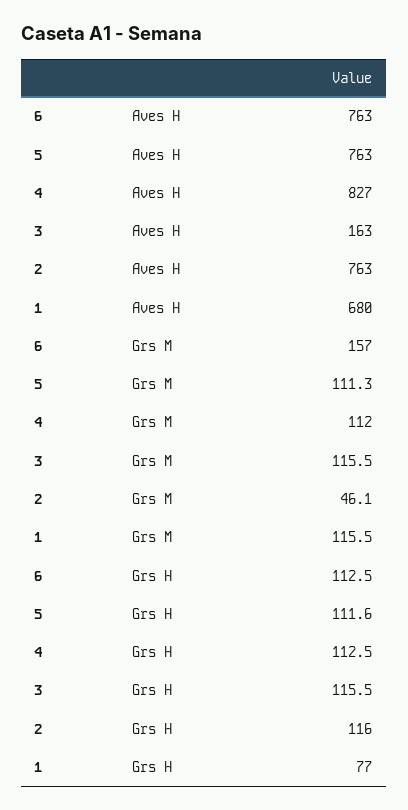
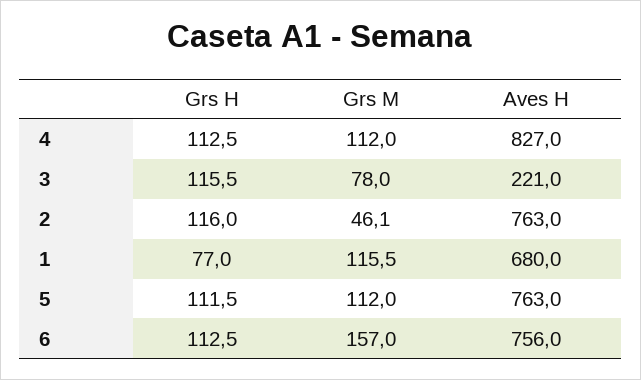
6, Aves H: 763 -> 756
3, Aves H: 163 -> 221
5, Grs M: 111.3 -> 112
3, Grs M: 115.5 -> 78
5, Grs H: 111.6 -> 111.5

